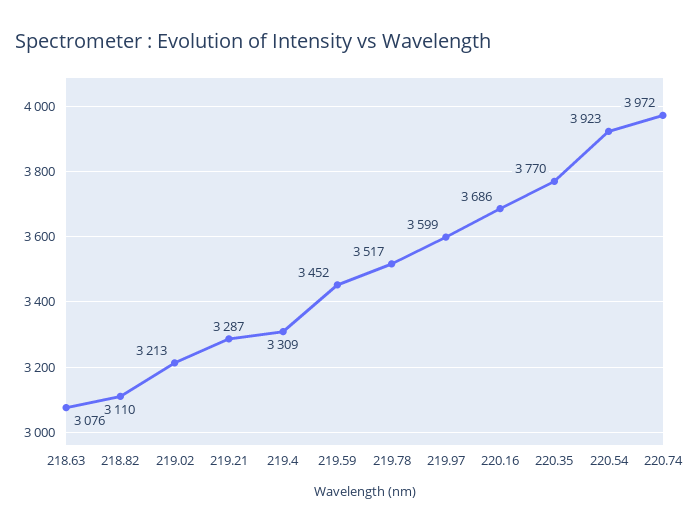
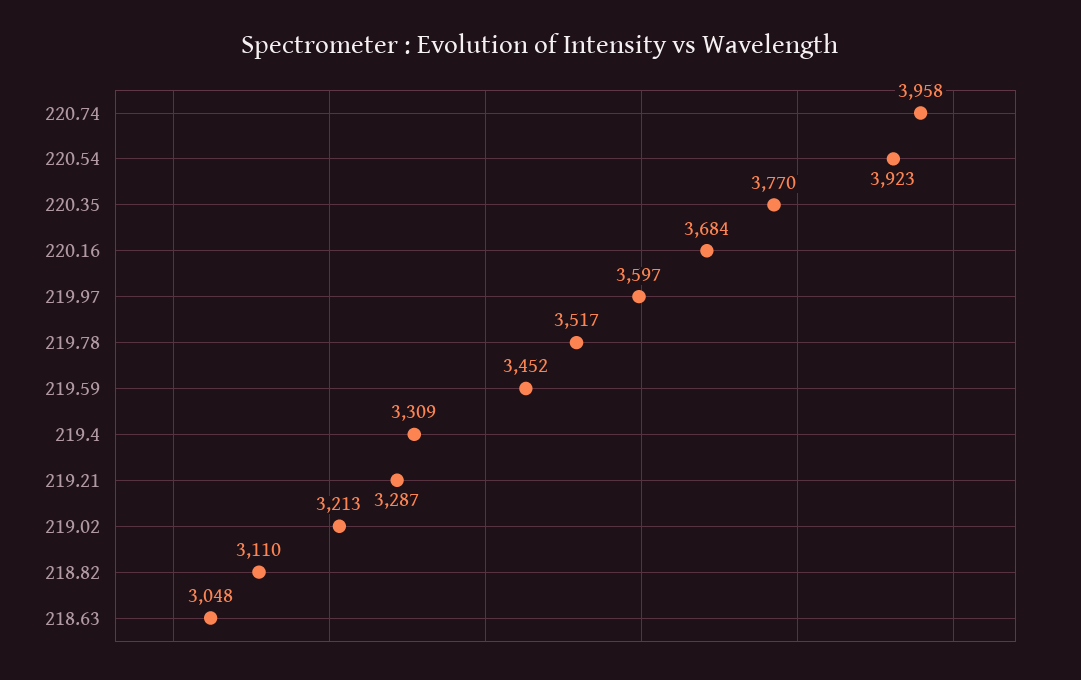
218.63: 3076 -> 3048
219.97: 3599 -> 3597
220.16: 3686 -> 3684
220.74: 3972 -> 3958

